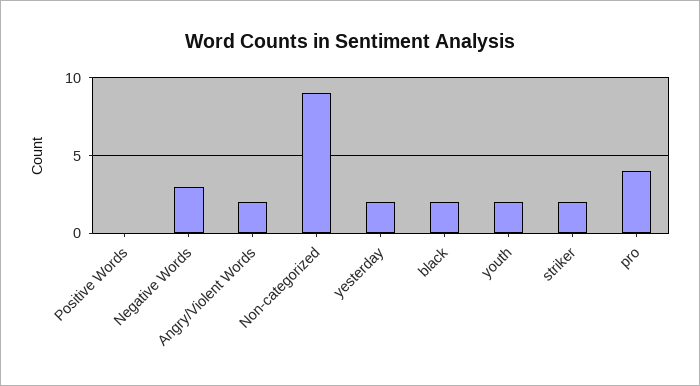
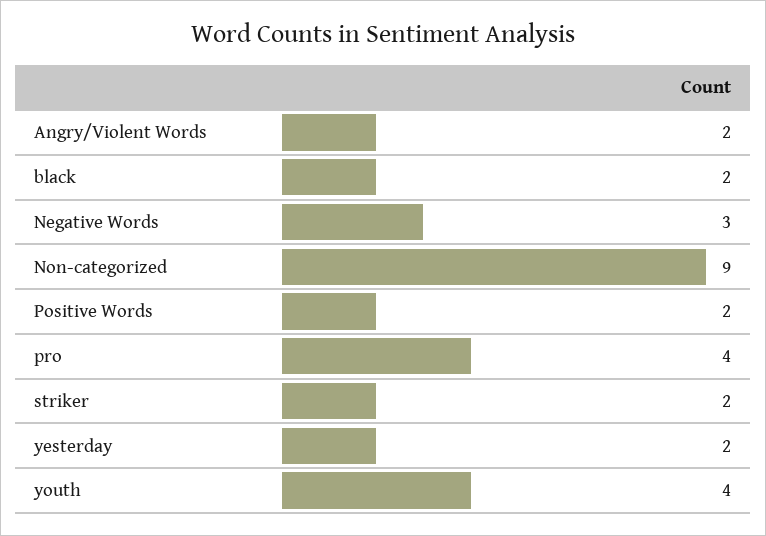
Positive Words: 0 -> 2
youth: 2 -> 4

